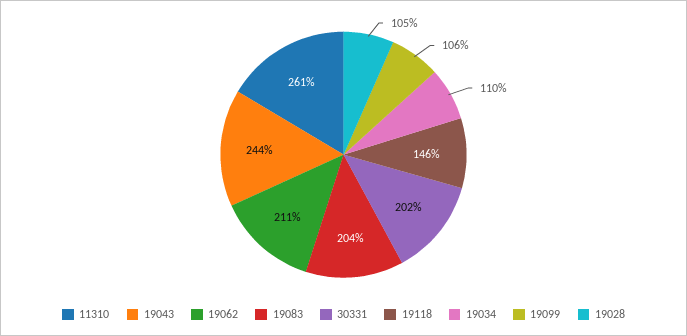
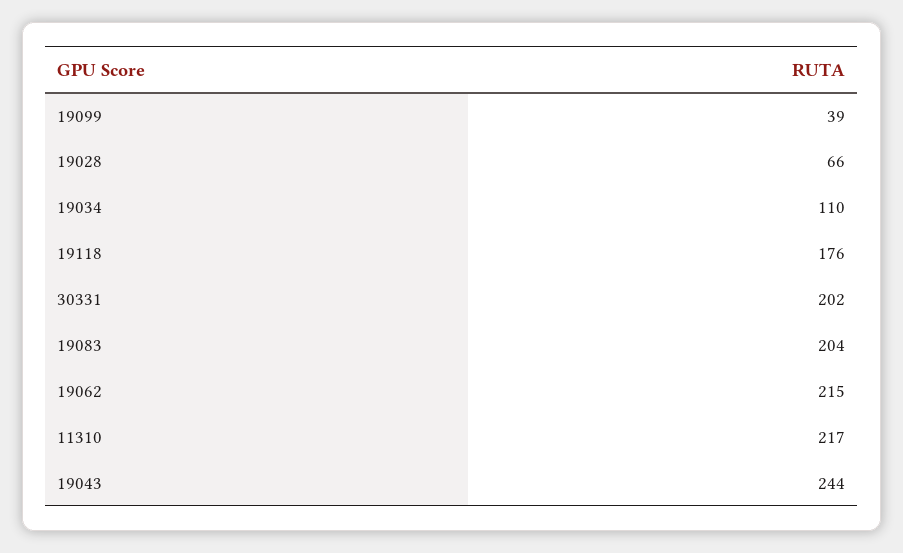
11310: 261 -> 217
19062: 211 -> 215
19118: 146 -> 176
19099: 106 -> 39
19028: 105 -> 66

